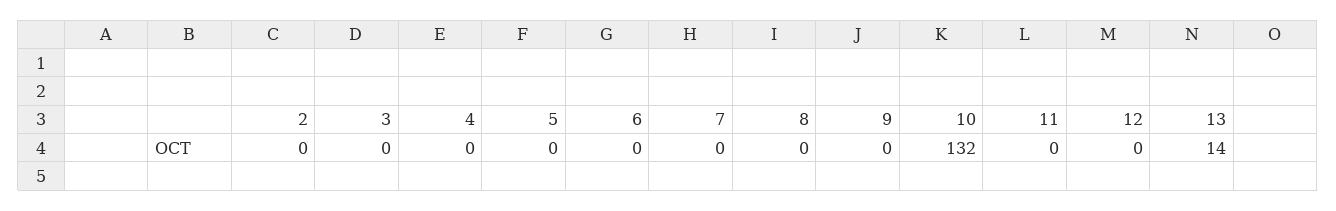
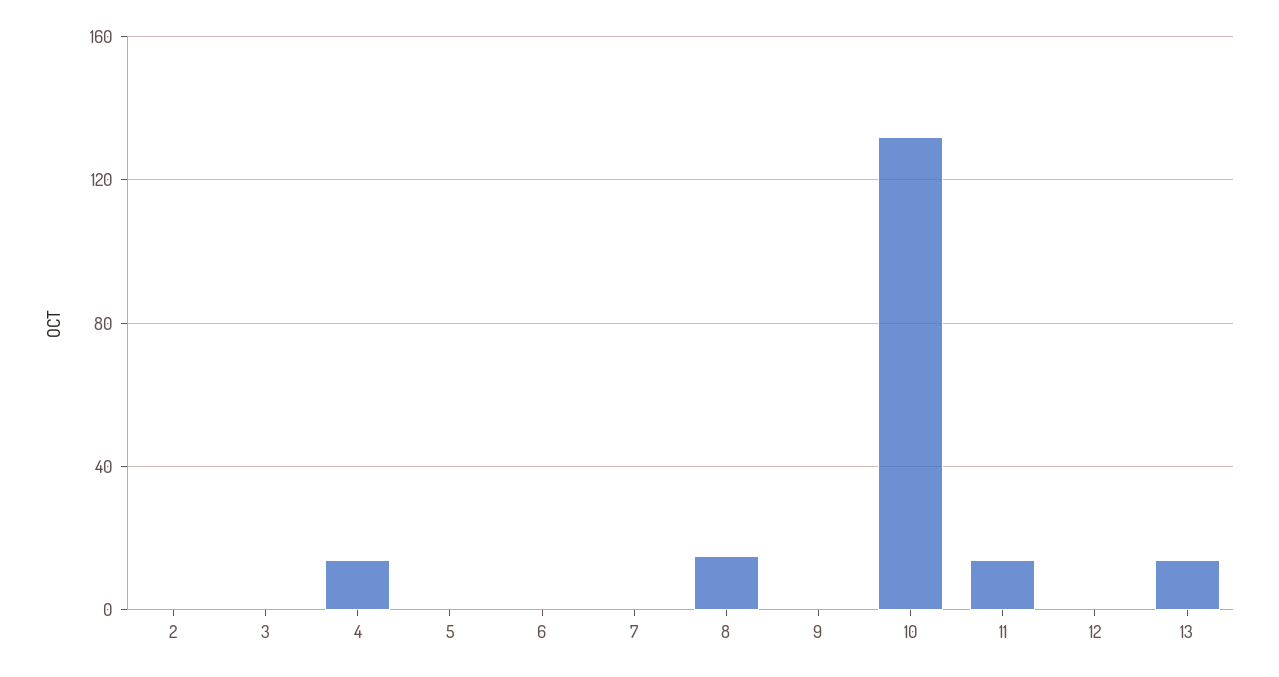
4: 0 -> 15
8: 0 -> 15
11: 0 -> 15

